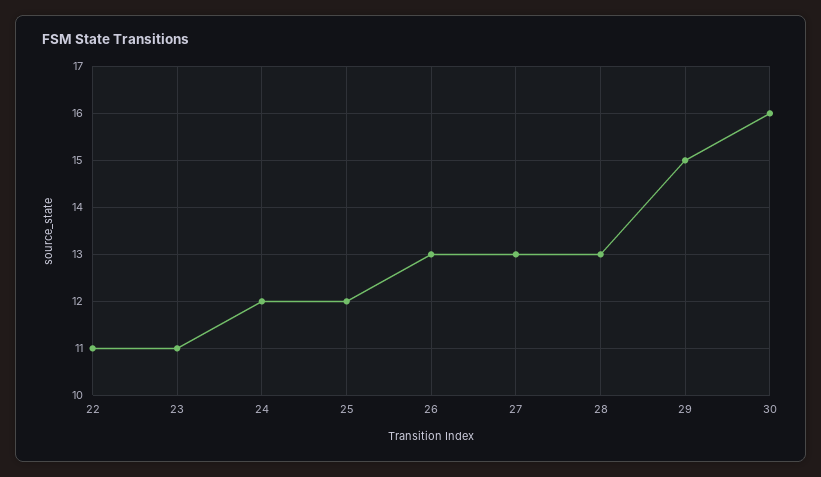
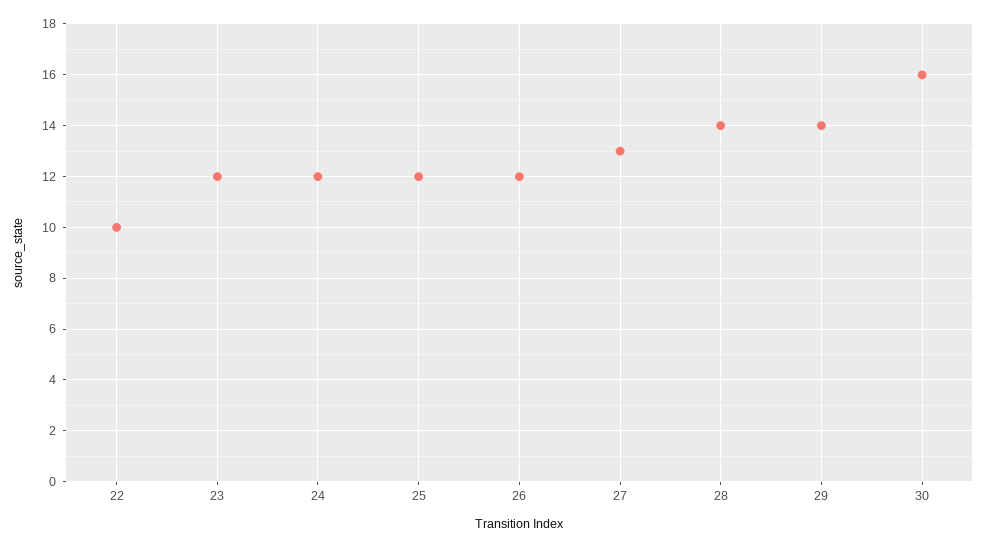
22: 11 -> 10
23: 11 -> 12
26: 13 -> 12
28: 13 -> 14
29: 15 -> 14

